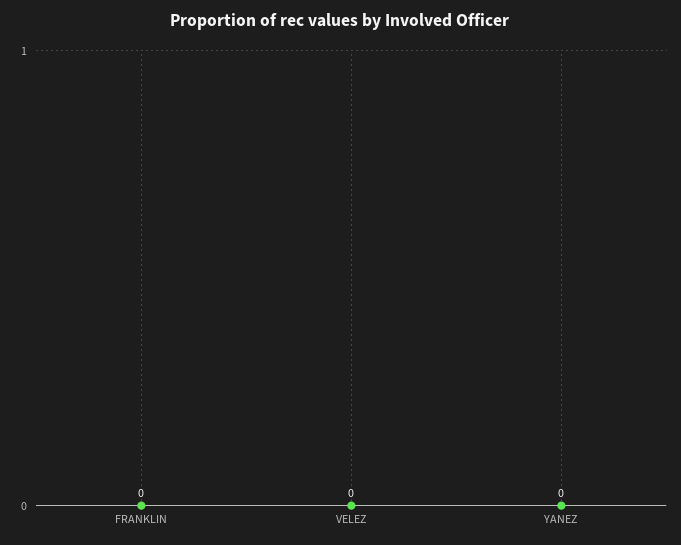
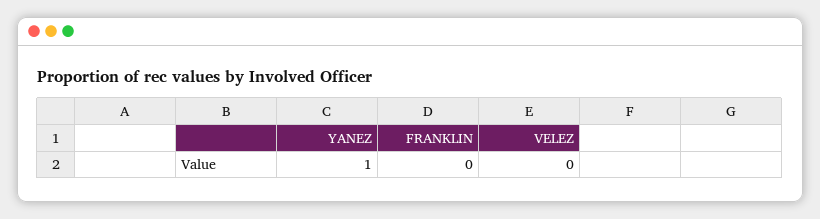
YANEZ: 0 -> 1

